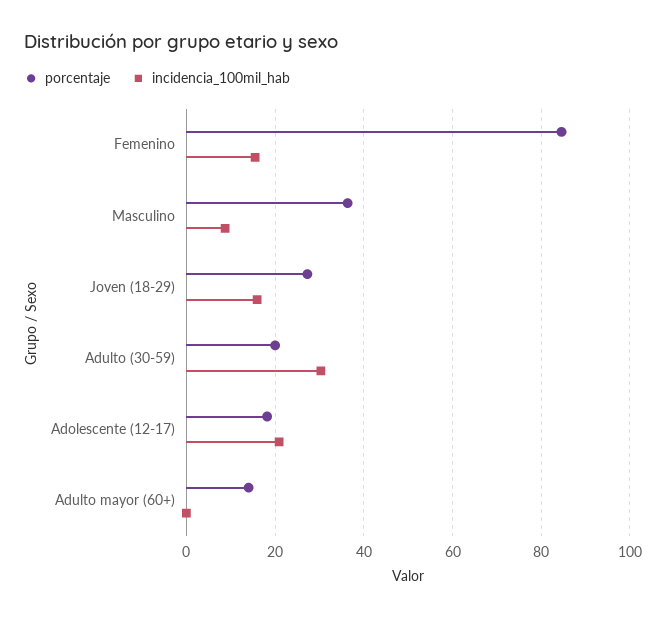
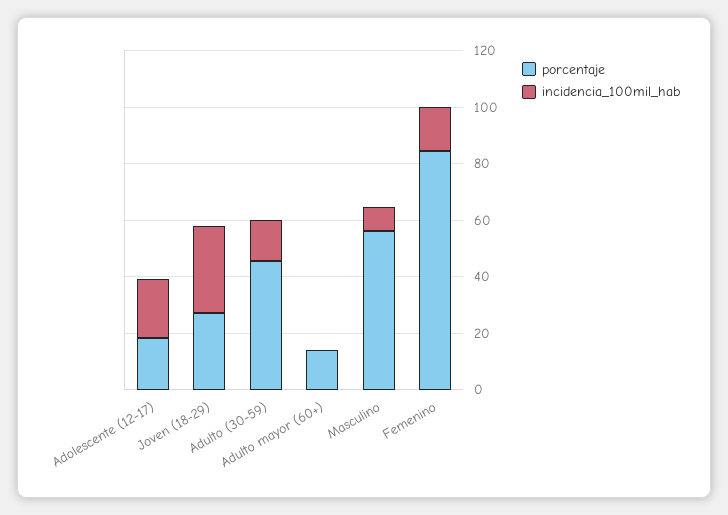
porcentaje, Masculino: 36 -> 55
incidencia_100mil_hab, Joven (18-29): 16 -> 30
porcentaje, Adulto (30-59): 20 -> 45
incidencia_100mil_hab, Adulto (30-59): 30 -> 15

